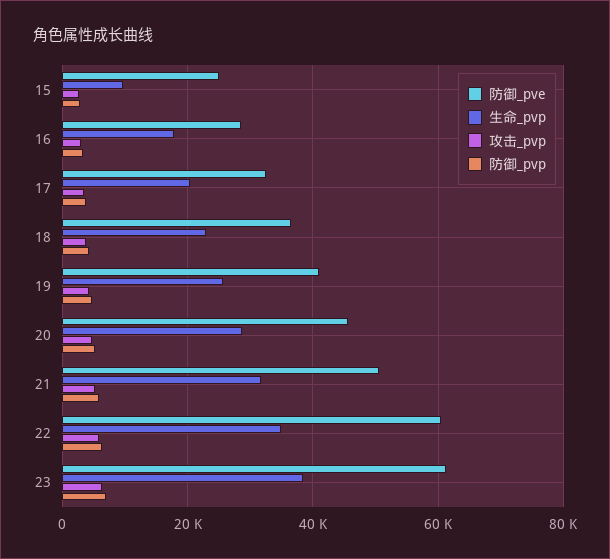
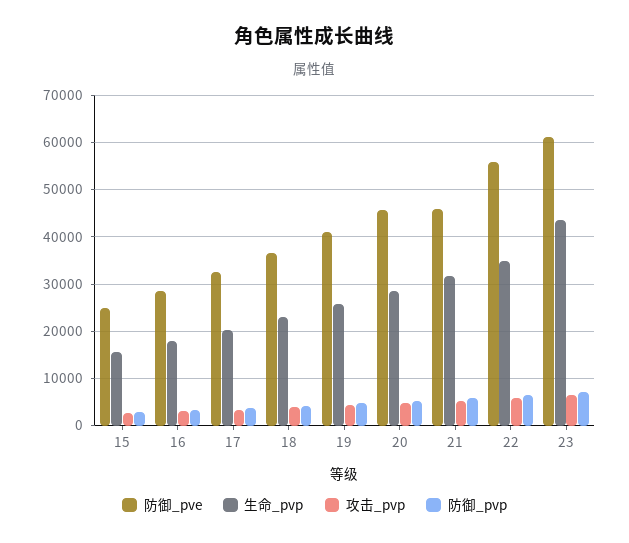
生命_pvp, 15: 10000 -> 16000
防御_pve, 21: 50000 -> 46000
防御_pve, 22: 60000 -> 56000
生命_pvp, 23: 38000 -> 44000

